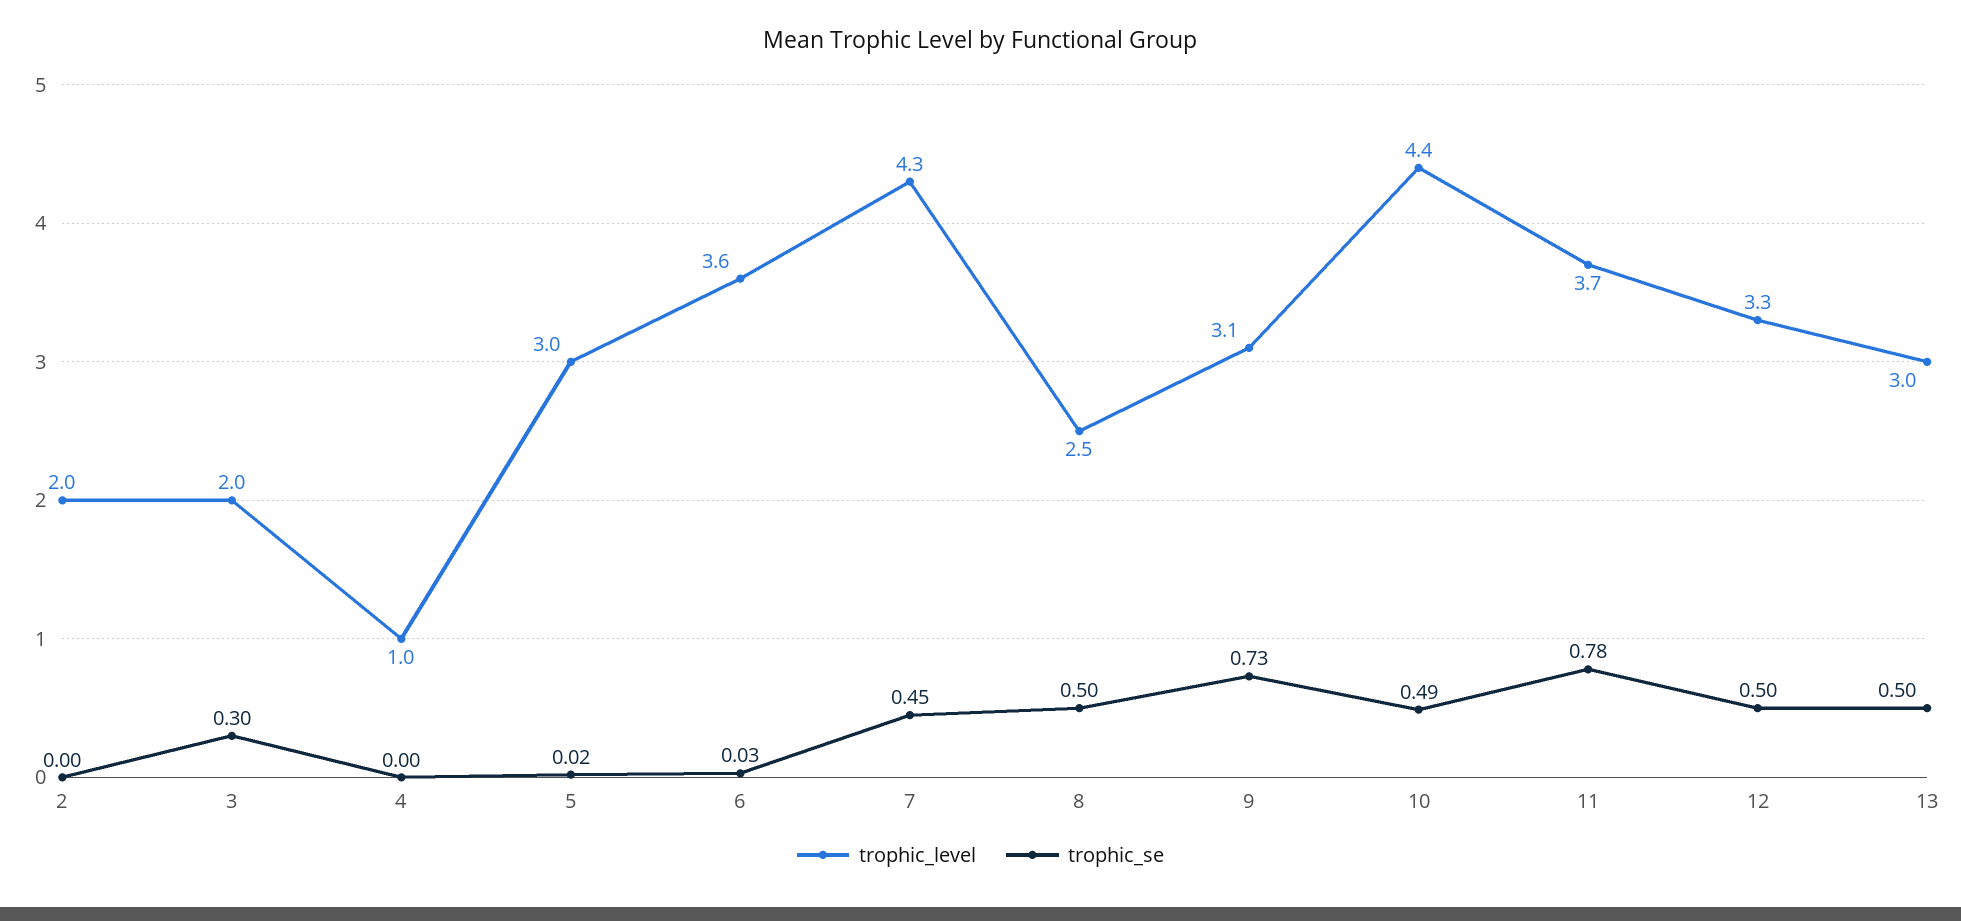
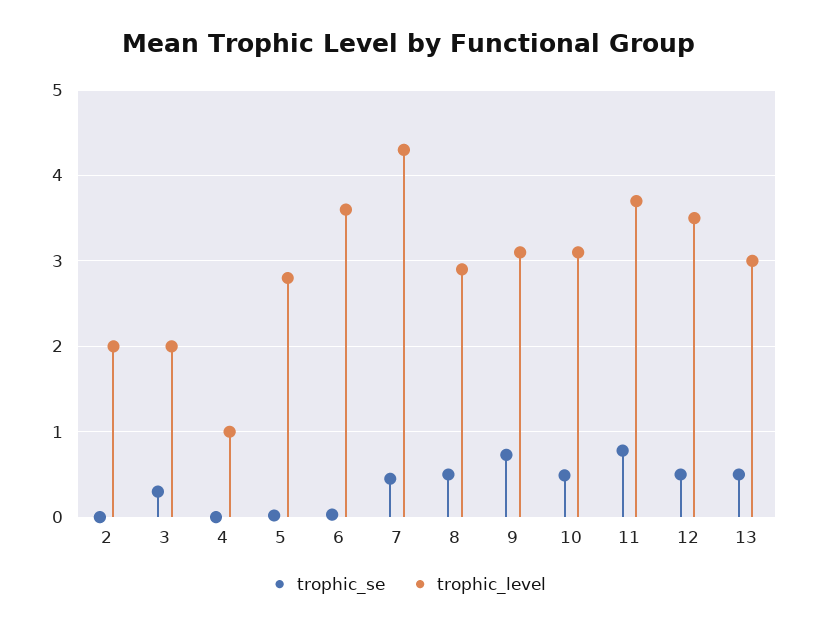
trophic_level, 5: 3 -> 2.8
trophic_level, 8: 2.5 -> 2.9
trophic_level, 10: 4.4 -> 3.1
trophic_level, 12: 3.3 -> 3.5

